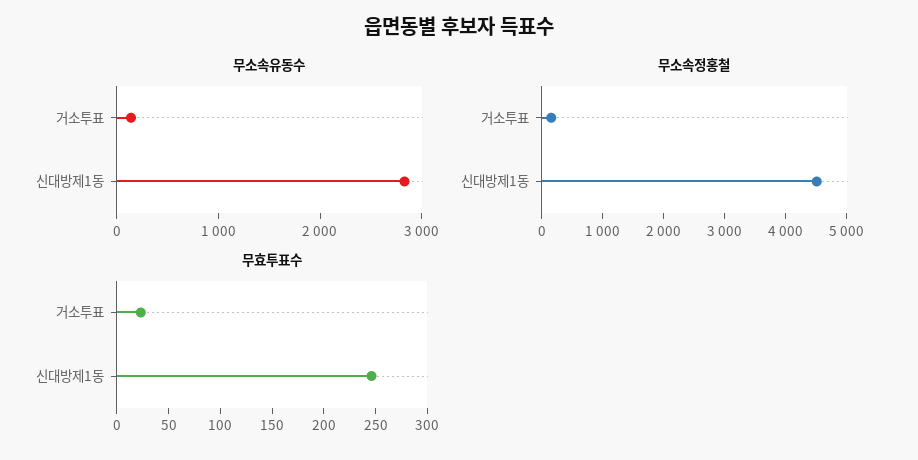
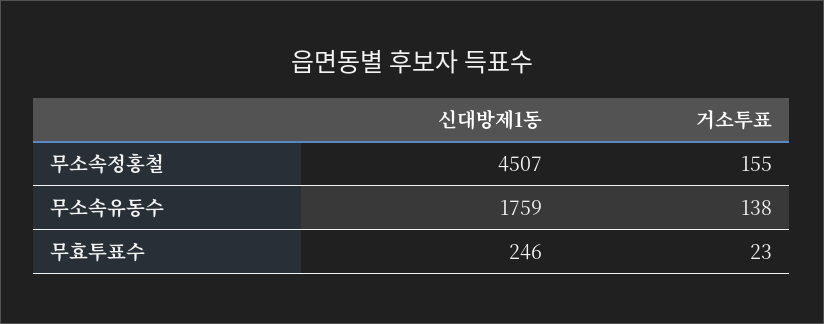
무소속유동수, 신대방제1동: 2800 -> 1759

